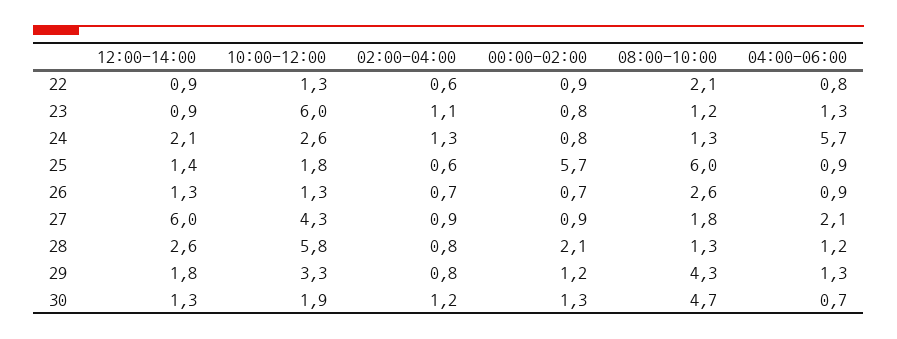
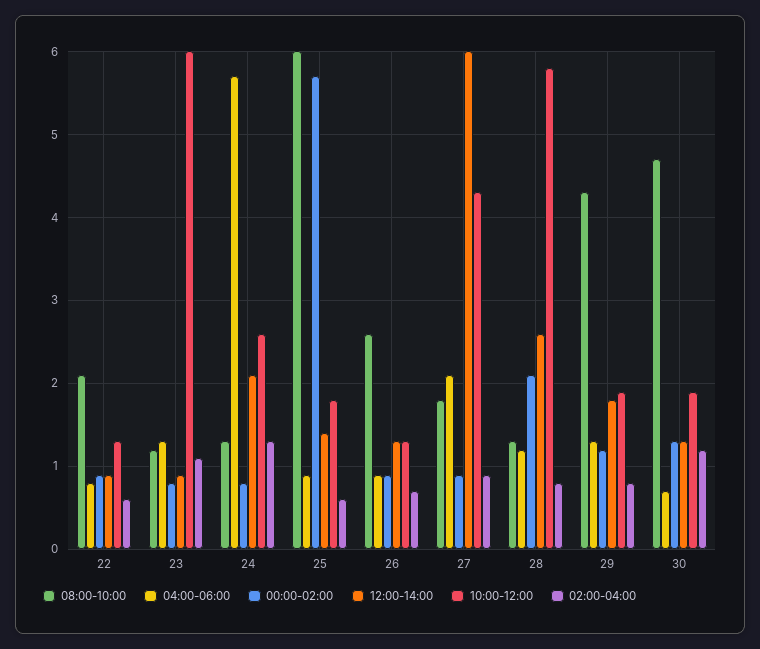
00:00-02:00, 26: 0.7 -> 0.9
10:00-12:00, 29: 3.3 -> 1.9

